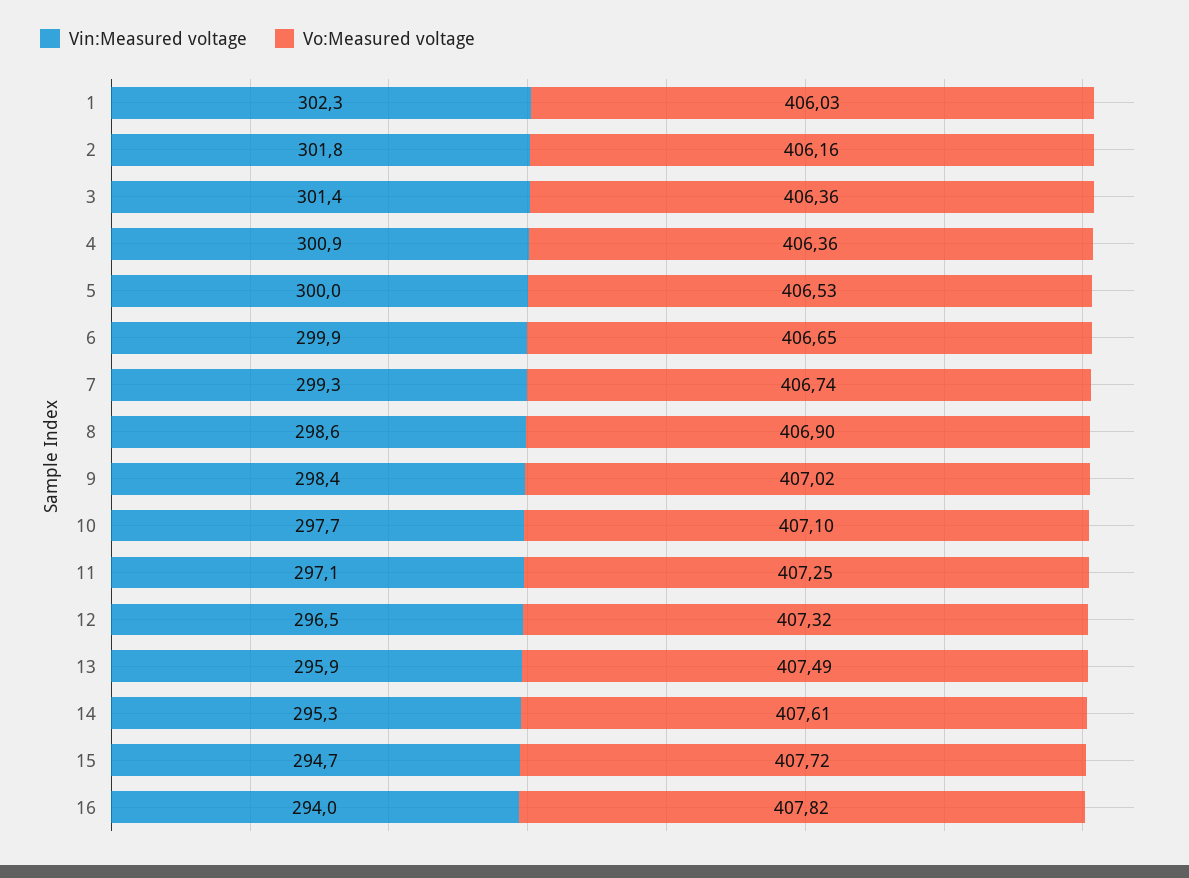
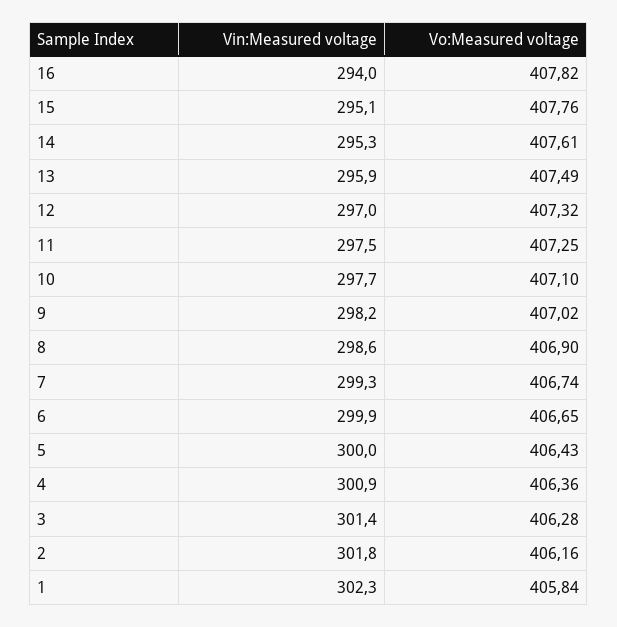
Vo:Measured voltage, 1: 406.03 -> 405.84
Vo:Measured voltage, 3: 406.36 -> 406.28
Vo:Measured voltage, 5: 406.53 -> 406.43
Vin:Measured voltage, 9: 298.4 -> 298.2
Vin:Measured voltage, 11: 297.1 -> 297.5
Vin:Measured voltage, 12: 296.5 -> 297
Vin:Measured voltage, 15: 294.7 -> 295.1
Vo:Measured voltage, 15: 407.72 -> 407.76

